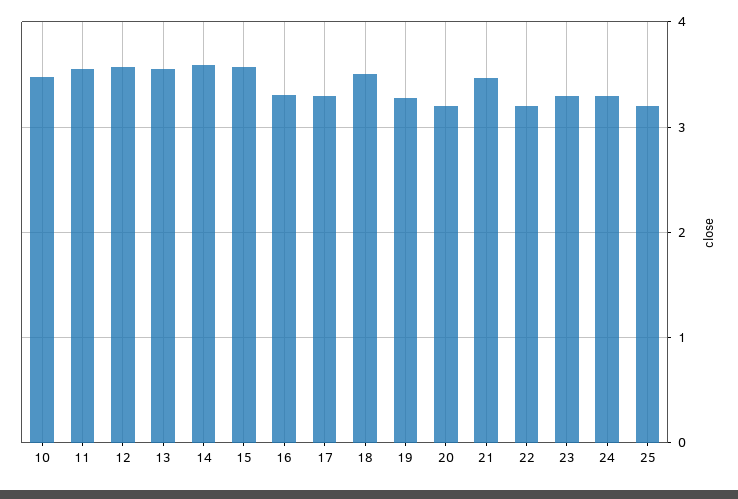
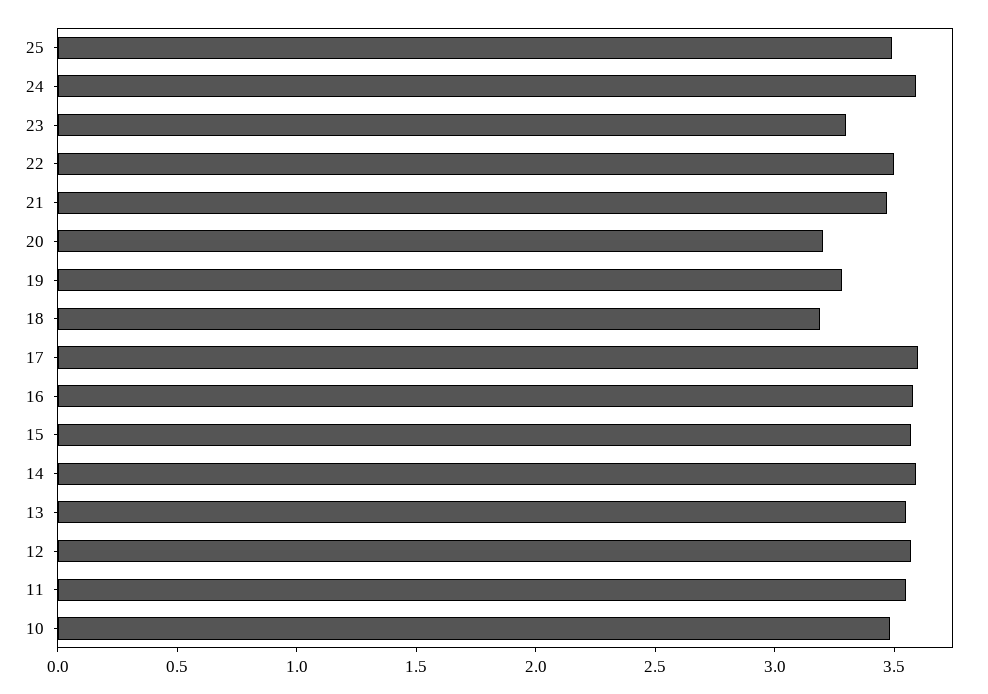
16: 3.3 -> 3.6
17: 3.3 -> 3.6
18: 3.5 -> 3.2
22: 3.2 -> 3.5
24: 3.3 -> 3.6
25: 3.2 -> 3.5

